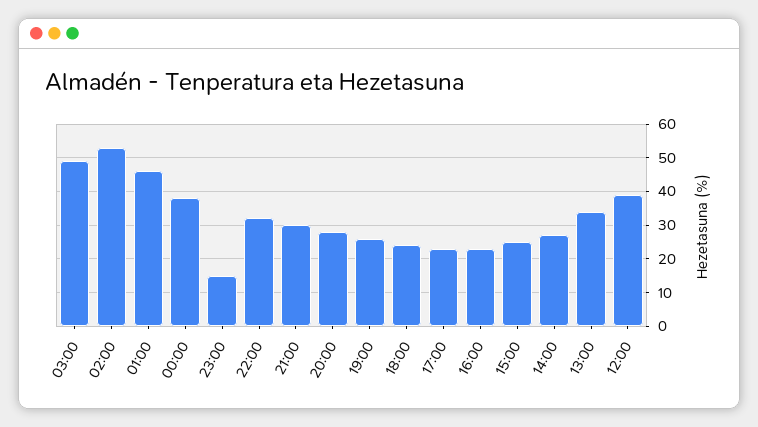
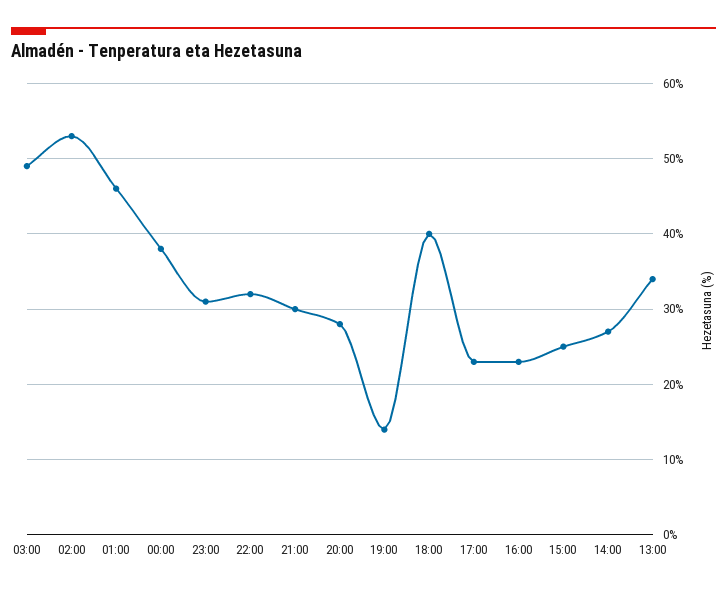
23:00: 15 -> 31
19:00: 25 -> 14
18:00: 25 -> 40
12:00: 40 -> none

